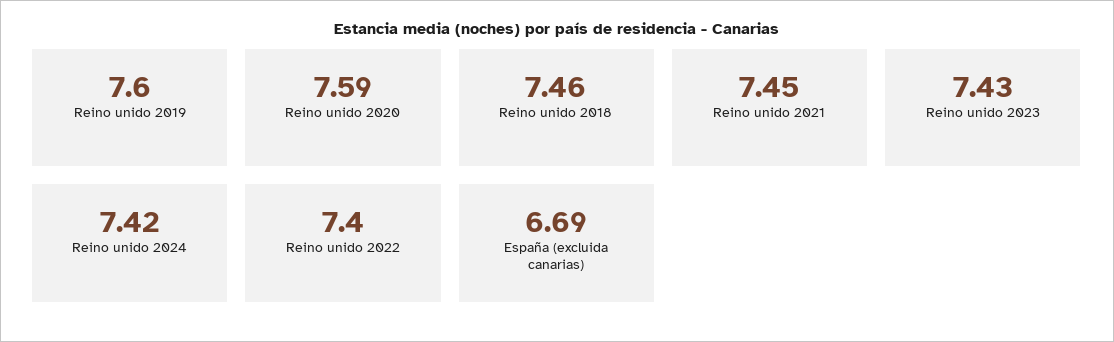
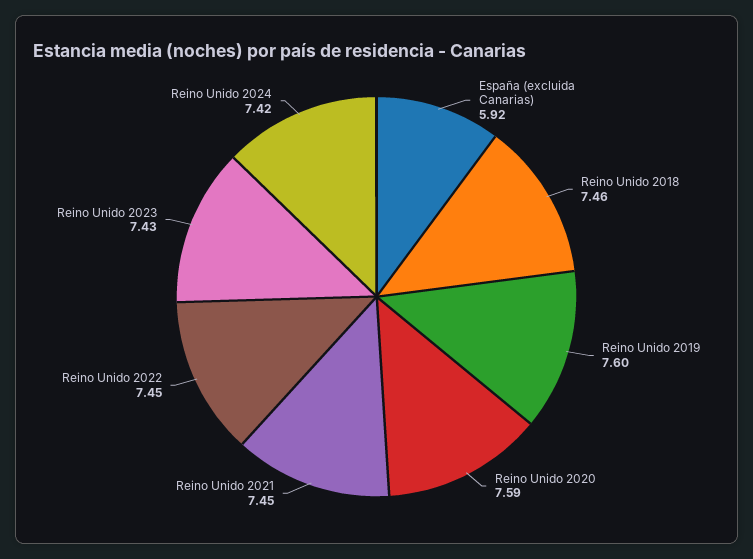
Reino unido 2022: 7.4 -> 7.45
España (excluida canarias): 6.69 -> 5.92

